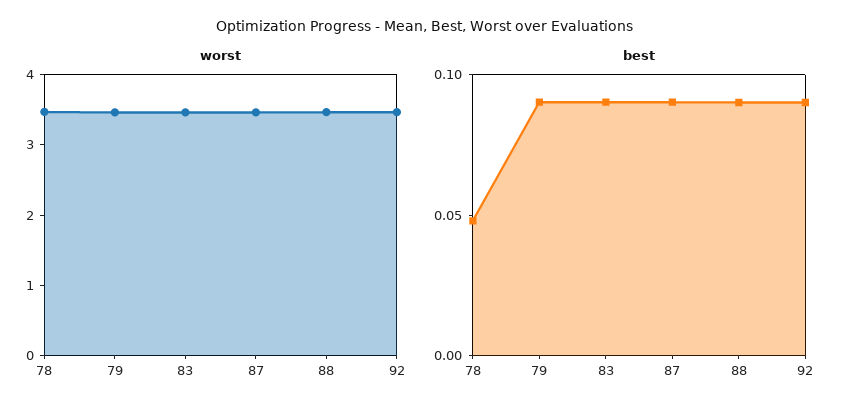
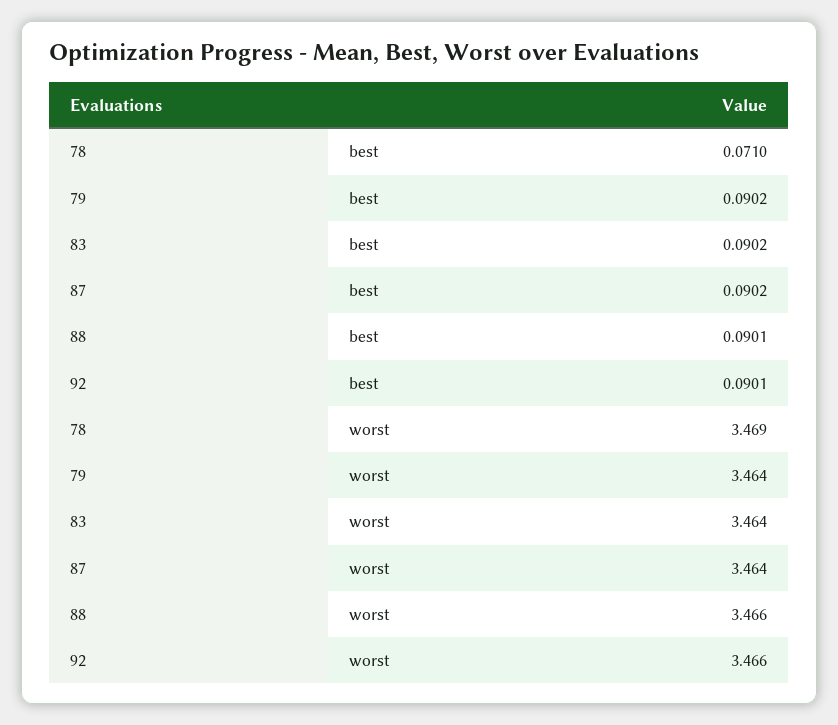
best, 78: 0.05 -> 0.071

